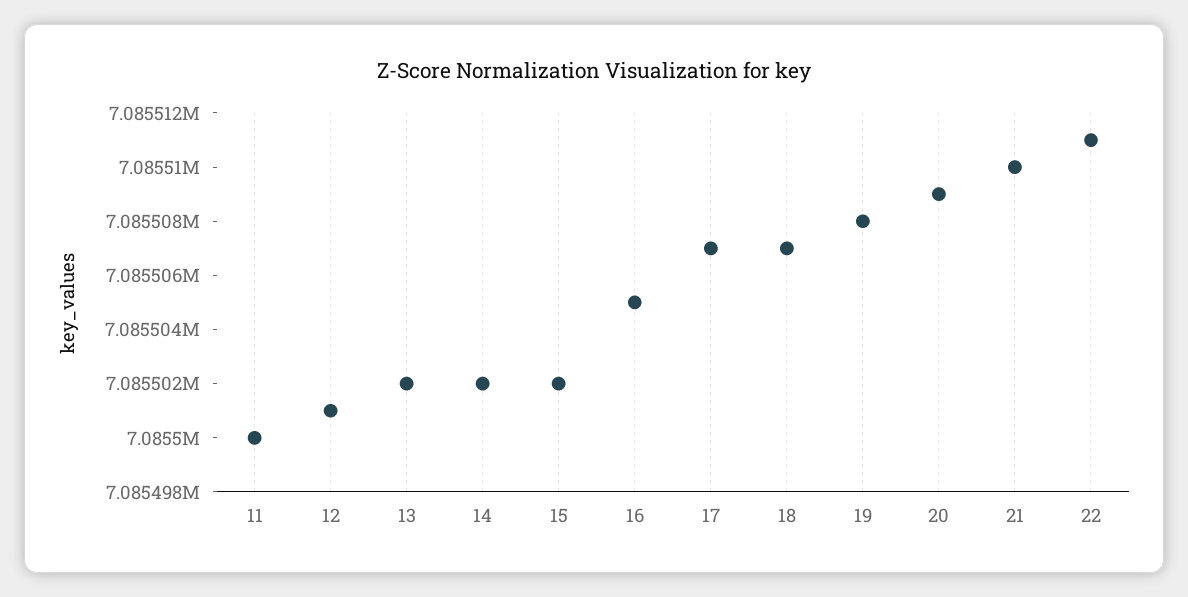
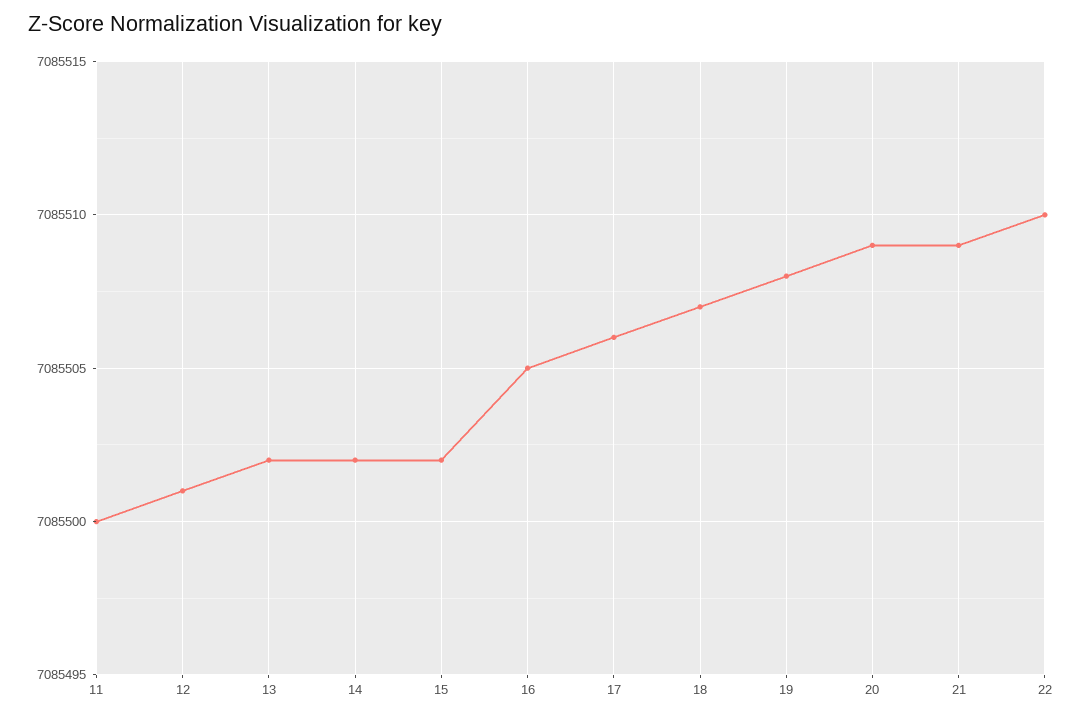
17: 7085507 -> 7085506
21: 7085510 -> 7085509
22: 7085511 -> 7085510

